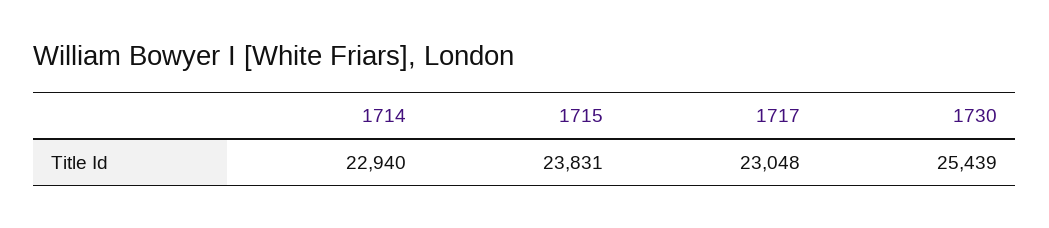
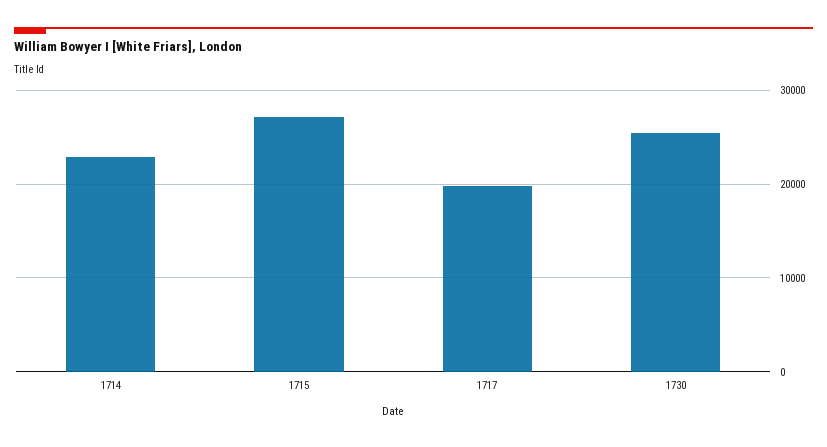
1715: 23831 -> 27000
1717: 23048 -> 20000

